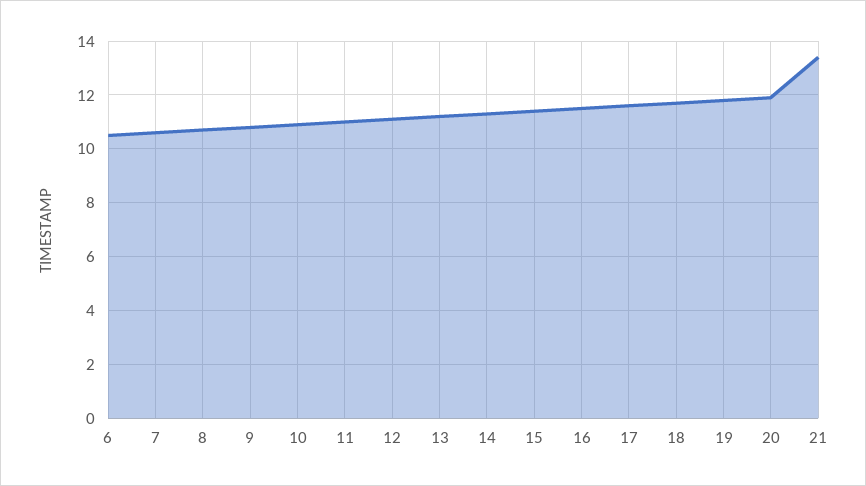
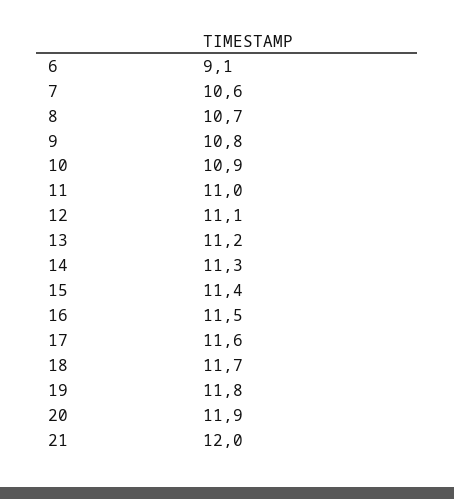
6: 10.5 -> 9.1
21: 13.5 -> 12

